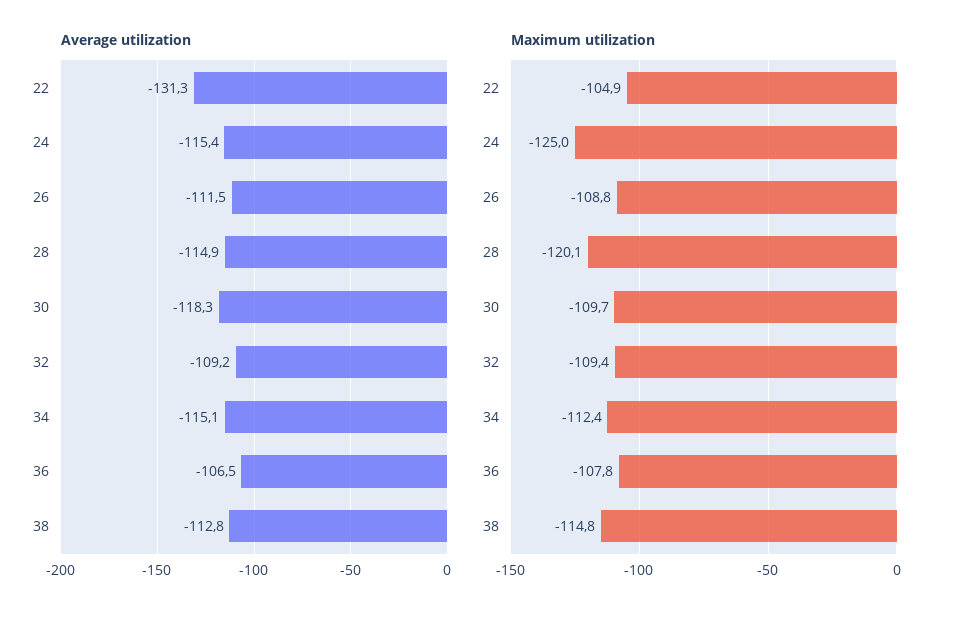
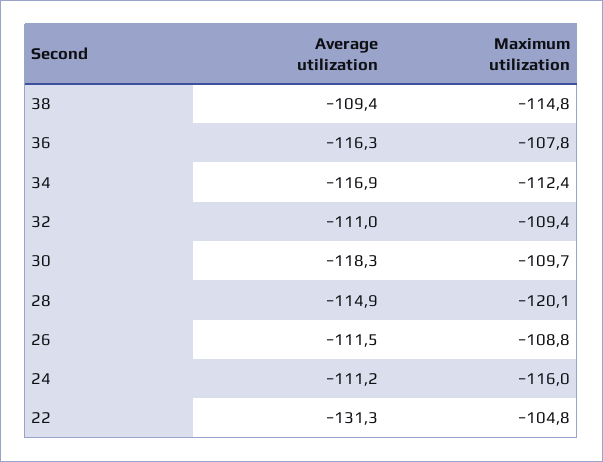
Average utilization, 24: -115.4 -> -111.2
Average utilization, 32: -109.2 -> -111
Average utilization, 34: -115.1 -> -116.9
Average utilization, 36: -106.5 -> -116.3
Average utilization, 38: -112.8 -> -109.4
Maximum utilization, 22: -104.9 -> -104.8
Maximum utilization, 24: -125 -> -116

